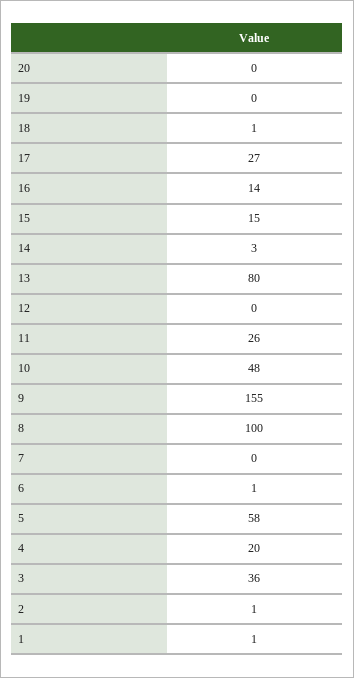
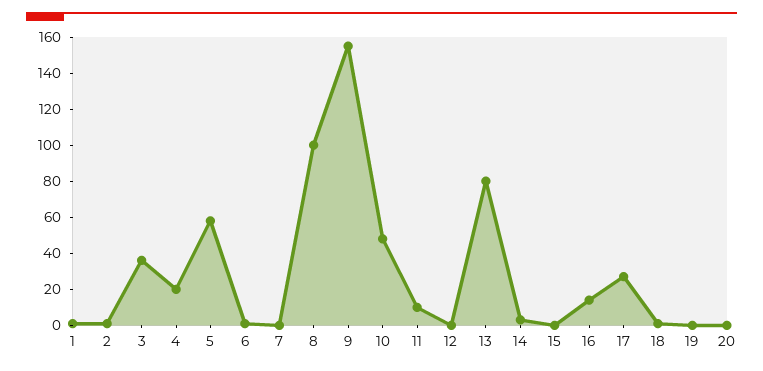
15: 15 -> 0
11: 26 -> 10

